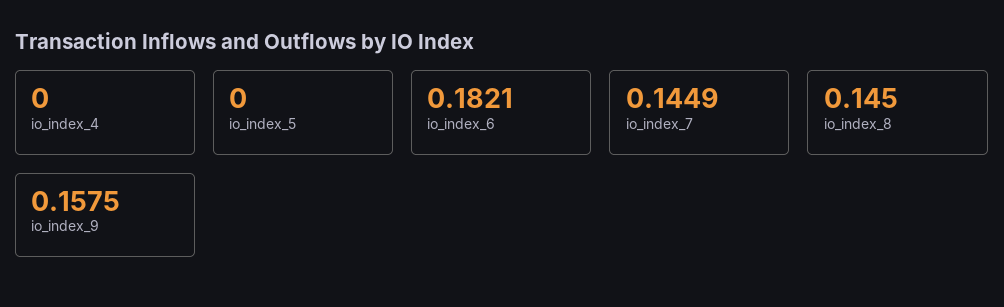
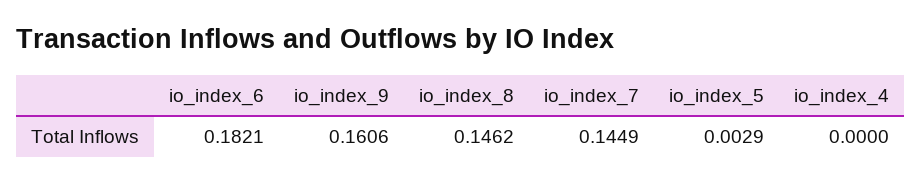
io_index_5: 0 -> 0.0029
io_index_8: 0.145 -> 0.1462
io_index_9: 0.1575 -> 0.1606

